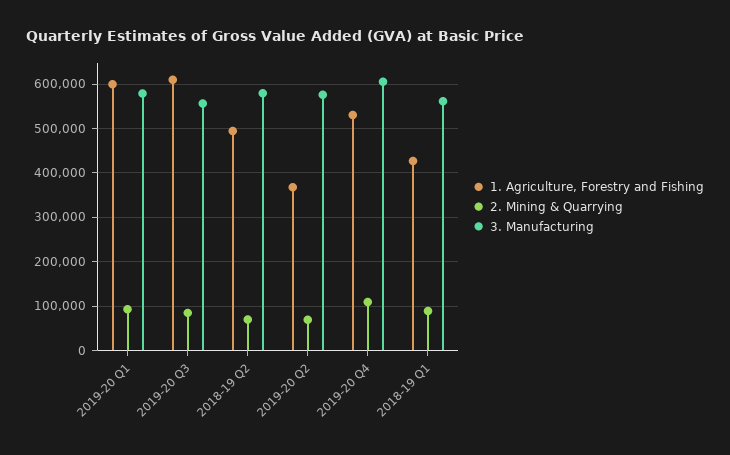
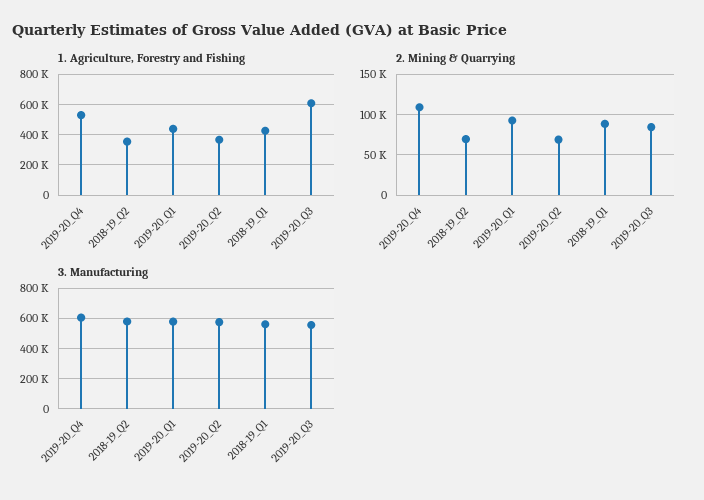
1. Agriculture, Forestry and Fishing, 2019-20 Q1: 600000 -> 450000
1. Agriculture, Forestry and Fishing, 2018-19 Q2: 500000 -> 350000

